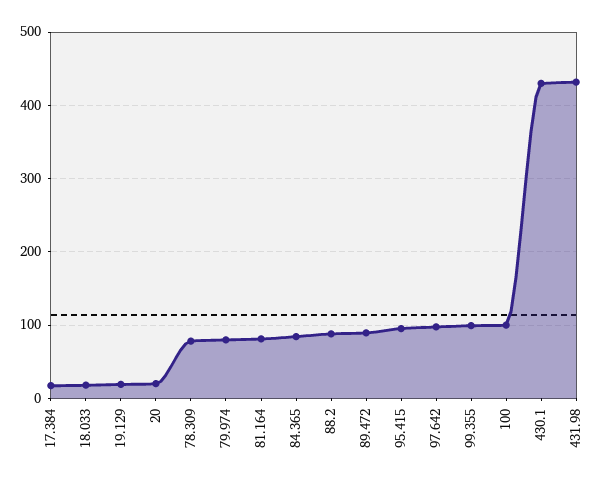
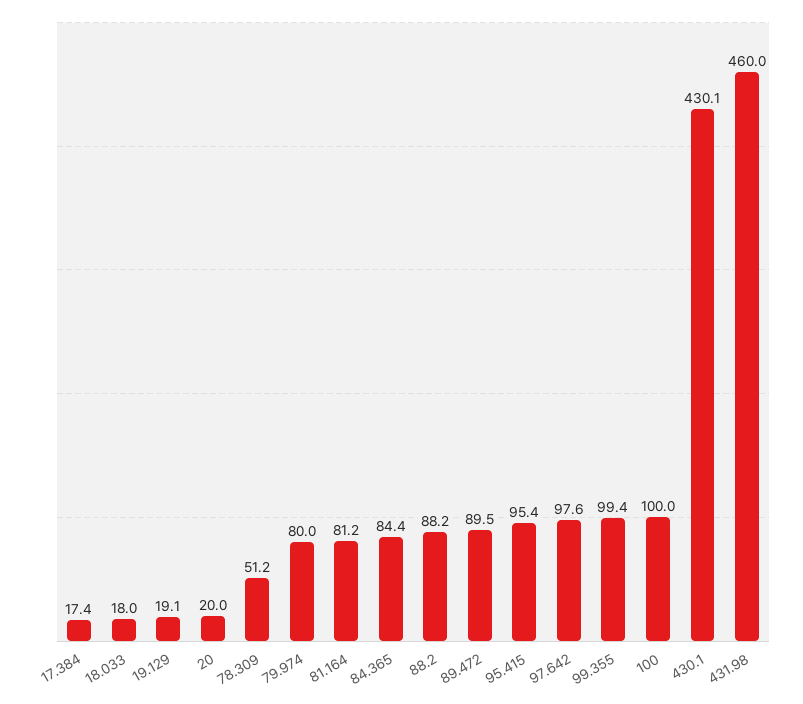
78.309: 80 -> 51.2
431.98: 430 -> 460

